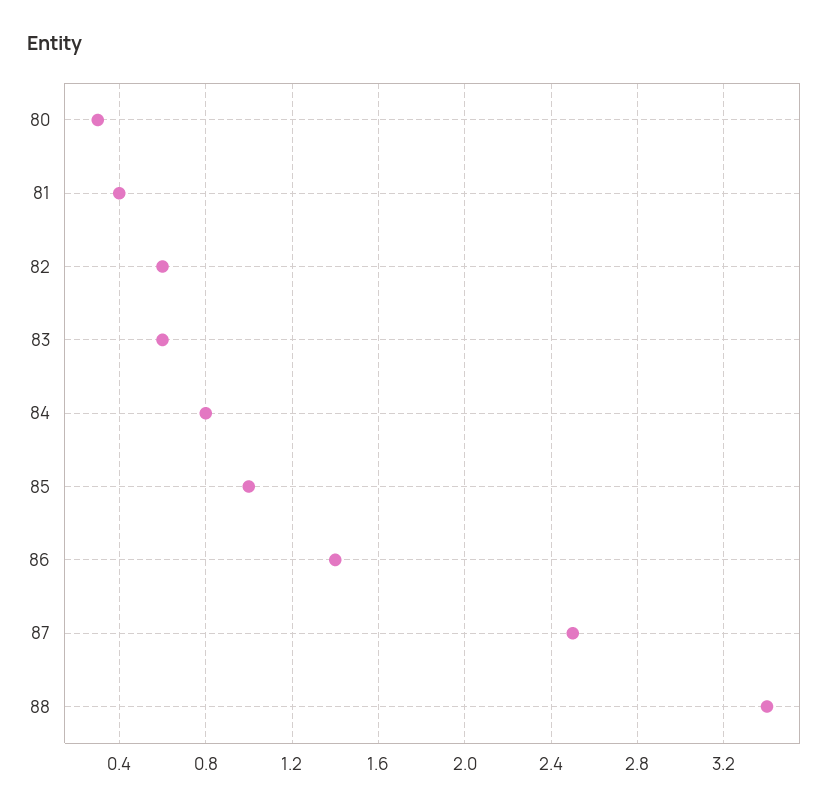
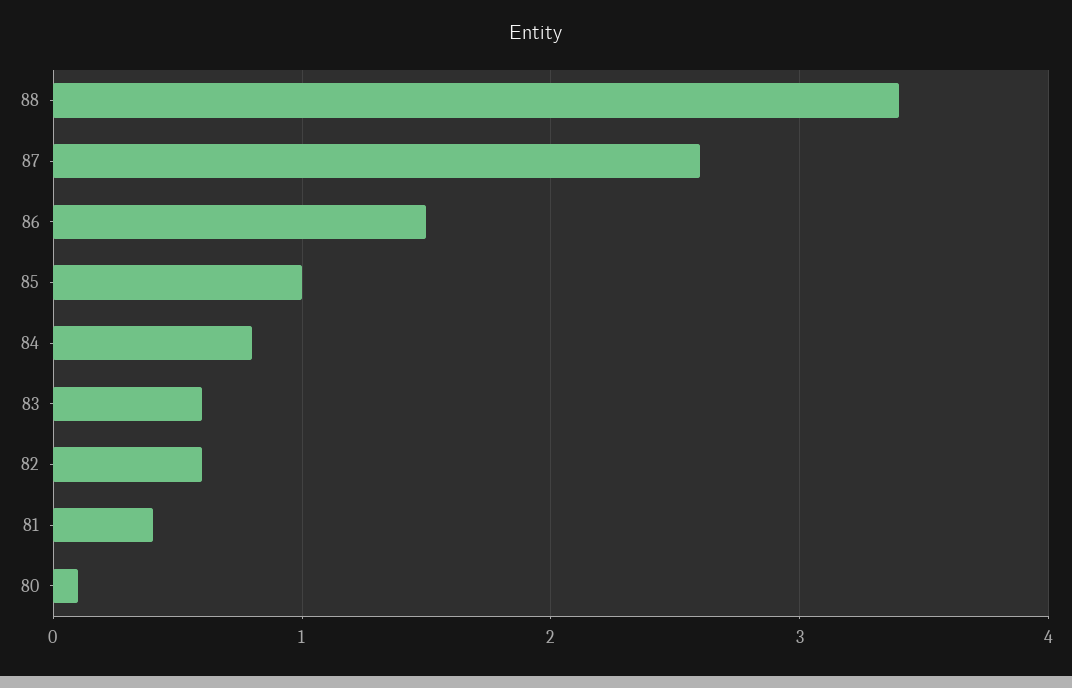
80: 0.3 -> 0.1
86: 1.4 -> 1.5
87: 2.5 -> 2.6

